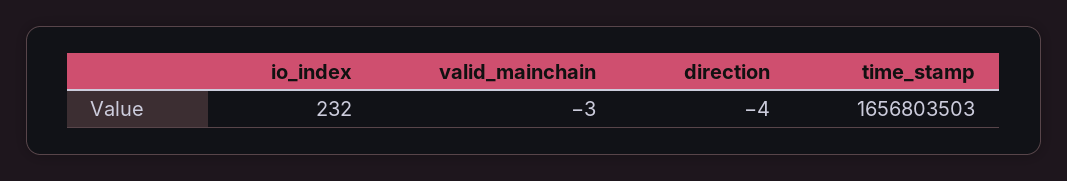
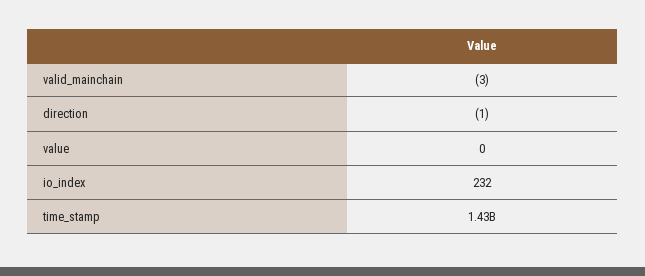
direction: -4 -> -1
time_stamp: 1656803503 -> 1430000000
value: none -> 0

